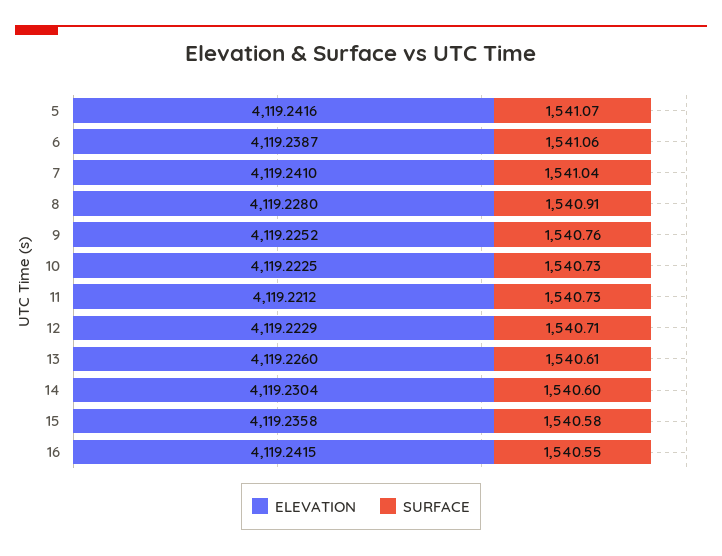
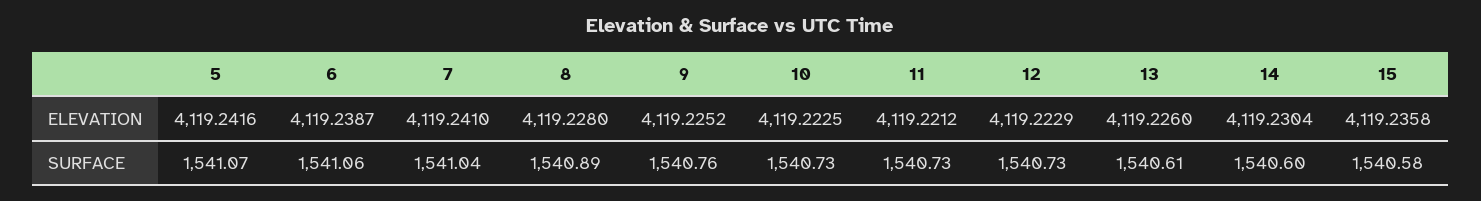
SURFACE, 8: 1540.91 -> 1540.89
SURFACE, 12: 1540.71 -> 1540.73
ELEVATION, 16: 4119.2415 -> none
SURFACE, 16: 1540.55 -> none

